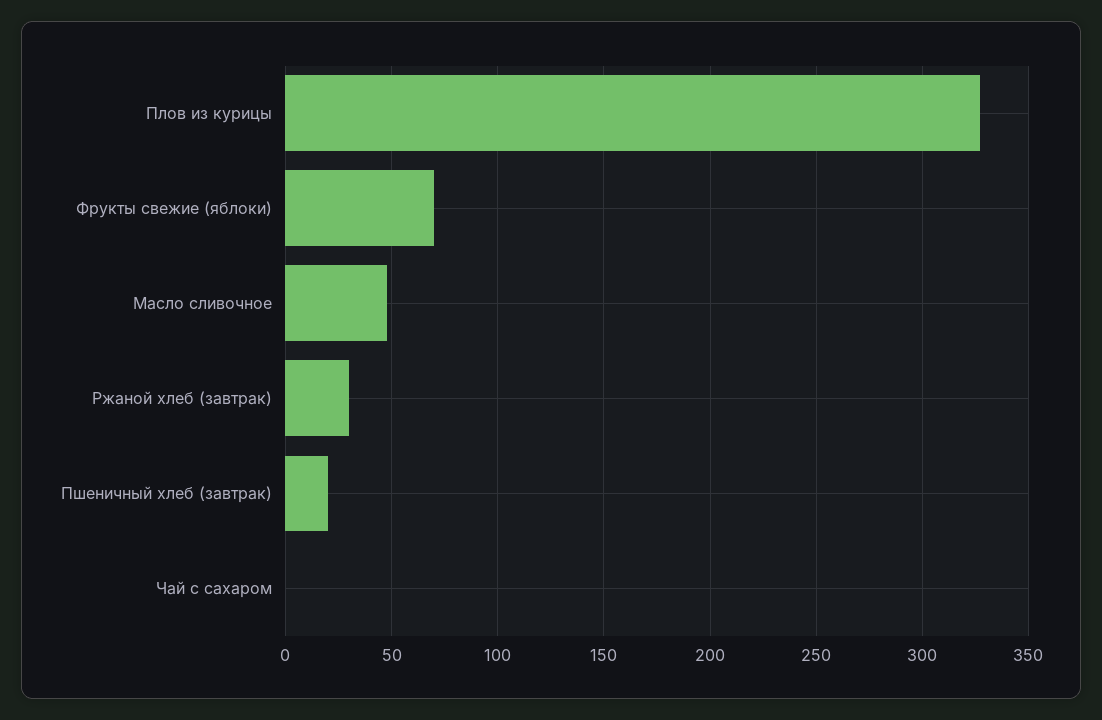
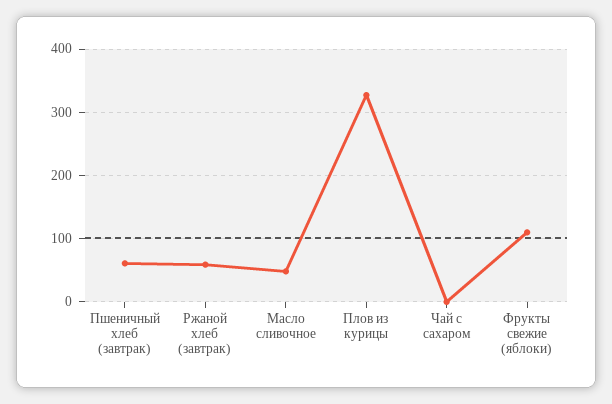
Фрукты свежие (яблоки): 70 -> 110
Ржаной хлеб (завтрак): 30 -> 60
Пшеничный хлеб (завтрак): 20 -> 60

